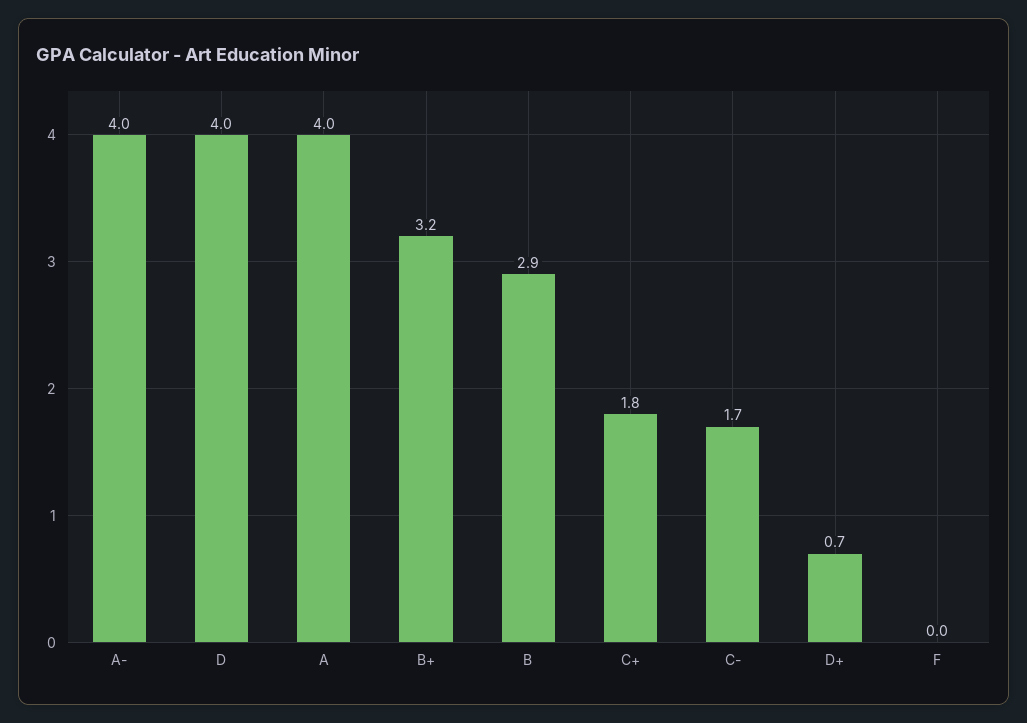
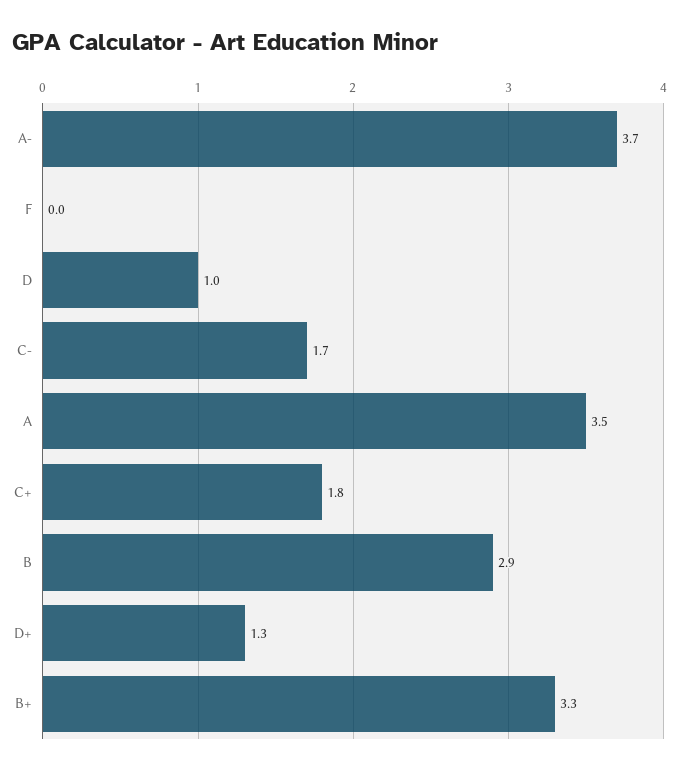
A-: 4 -> 3.7
D: 4 -> 1
A: 4 -> 3.5
B+: 3.2 -> 3.3
D+: 0.7 -> 1.3

